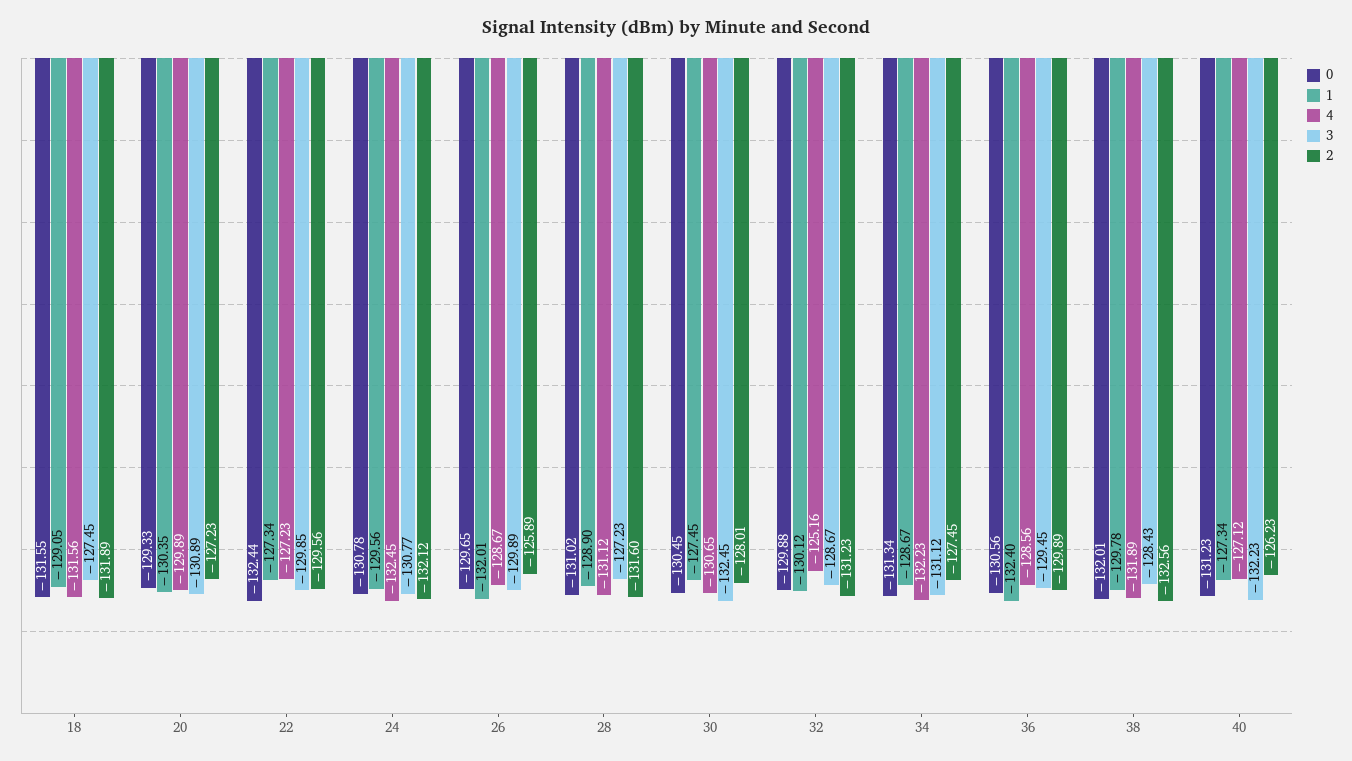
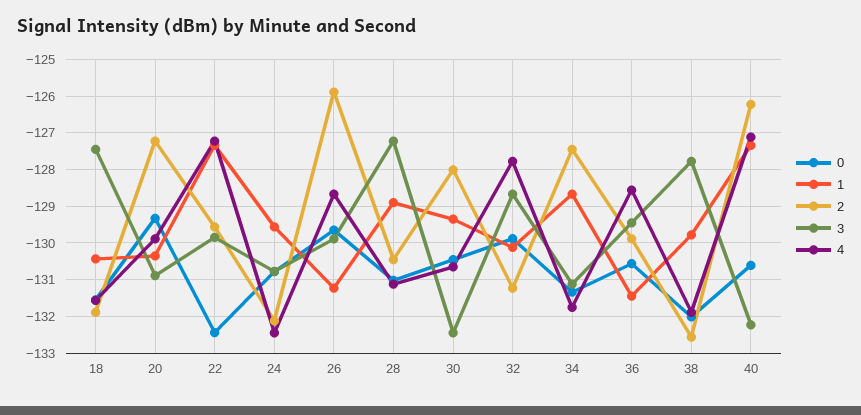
1, 18: -129.05 -> -130.4
1, 26: -132.01 -> -131.2
2, 28: -131.6 -> -130.4
1, 30: -127.45 -> -129.4
4, 32: -125.16 -> -127.8
4, 34: -132.23 -> -131.8
1, 36: -132.4 -> -131.4
3, 38: -128.43 -> -127.8
0, 40: -131.23 -> -130.6

